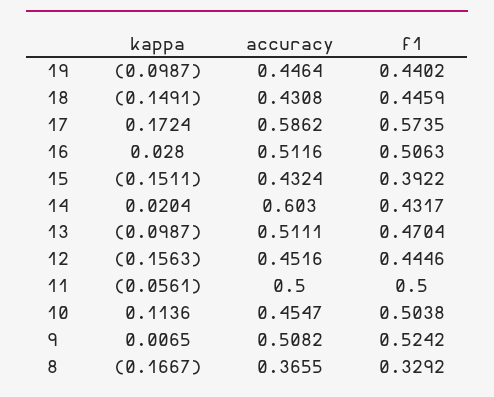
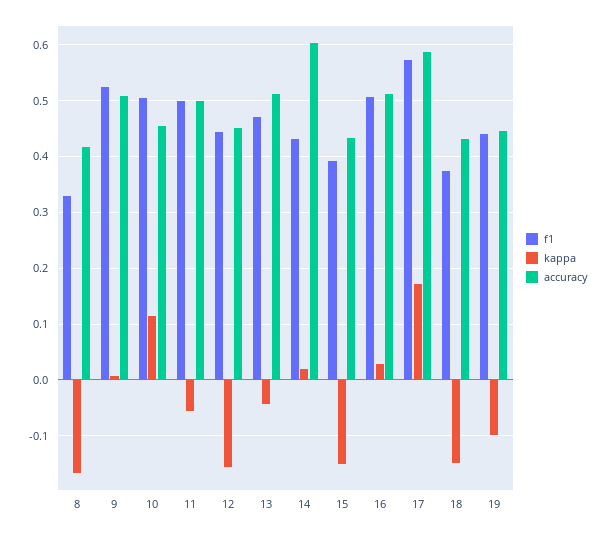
f1, 18: 0.4459 -> 0.38
kappa, 13: -0.0987 -> -0.04
accuracy, 8: 0.3655 -> 0.42

